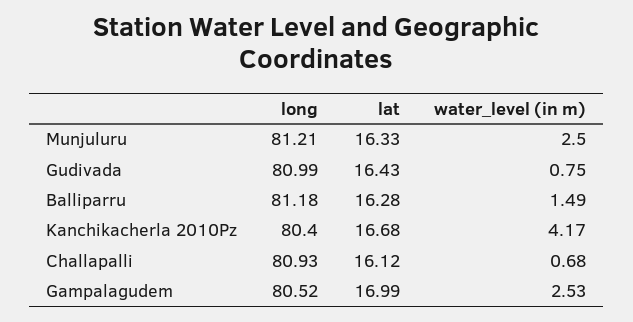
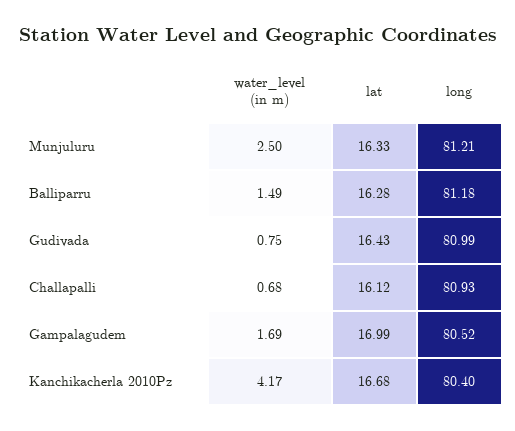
water_level (in m), Gampalagudem: 2.53 -> 1.69

